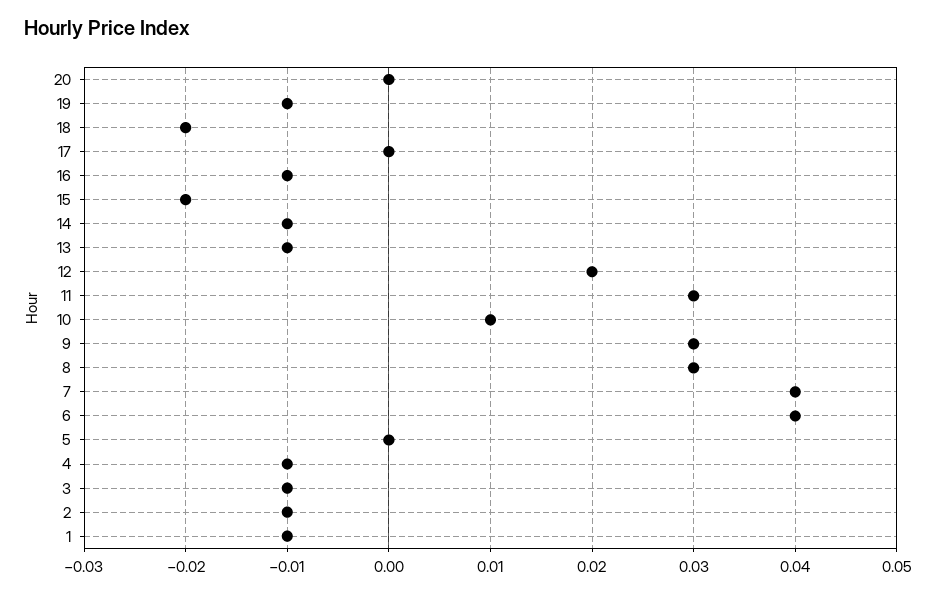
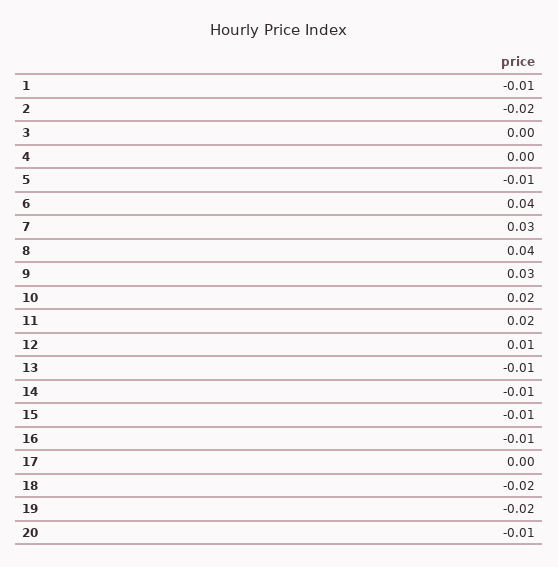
20: 0 -> -0.01
19: -0.01 -> -0.02
15: -0.02 -> -0.01
12: 0.02 -> 0.01
11: 0.03 -> 0.02
10: 0.01 -> 0.02
8: 0.03 -> 0.04
7: 0.04 -> 0.03
5: 0 -> -0.01
4: -0.01 -> 0
3: -0.01 -> 0
2: -0.01 -> -0.02

